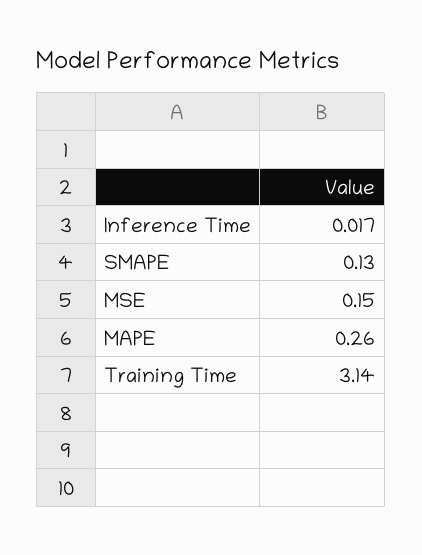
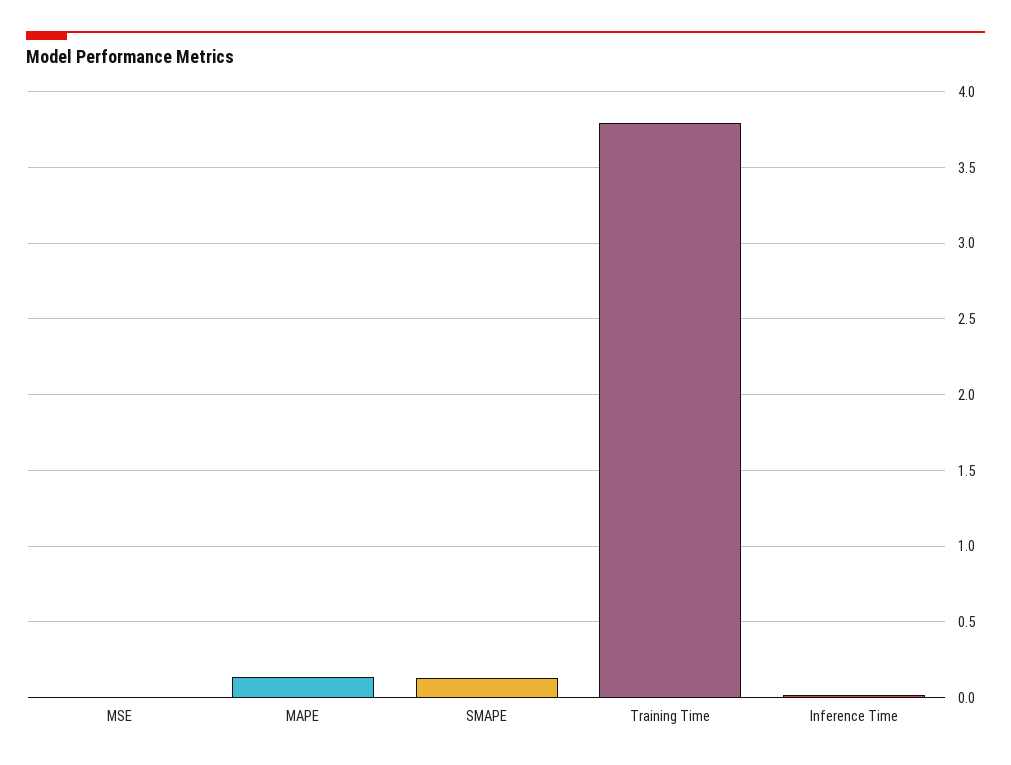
MSE: 0.15 -> 0
MAPE: 0.26 -> 0.15
Training Time: 3.14 -> 3.8

